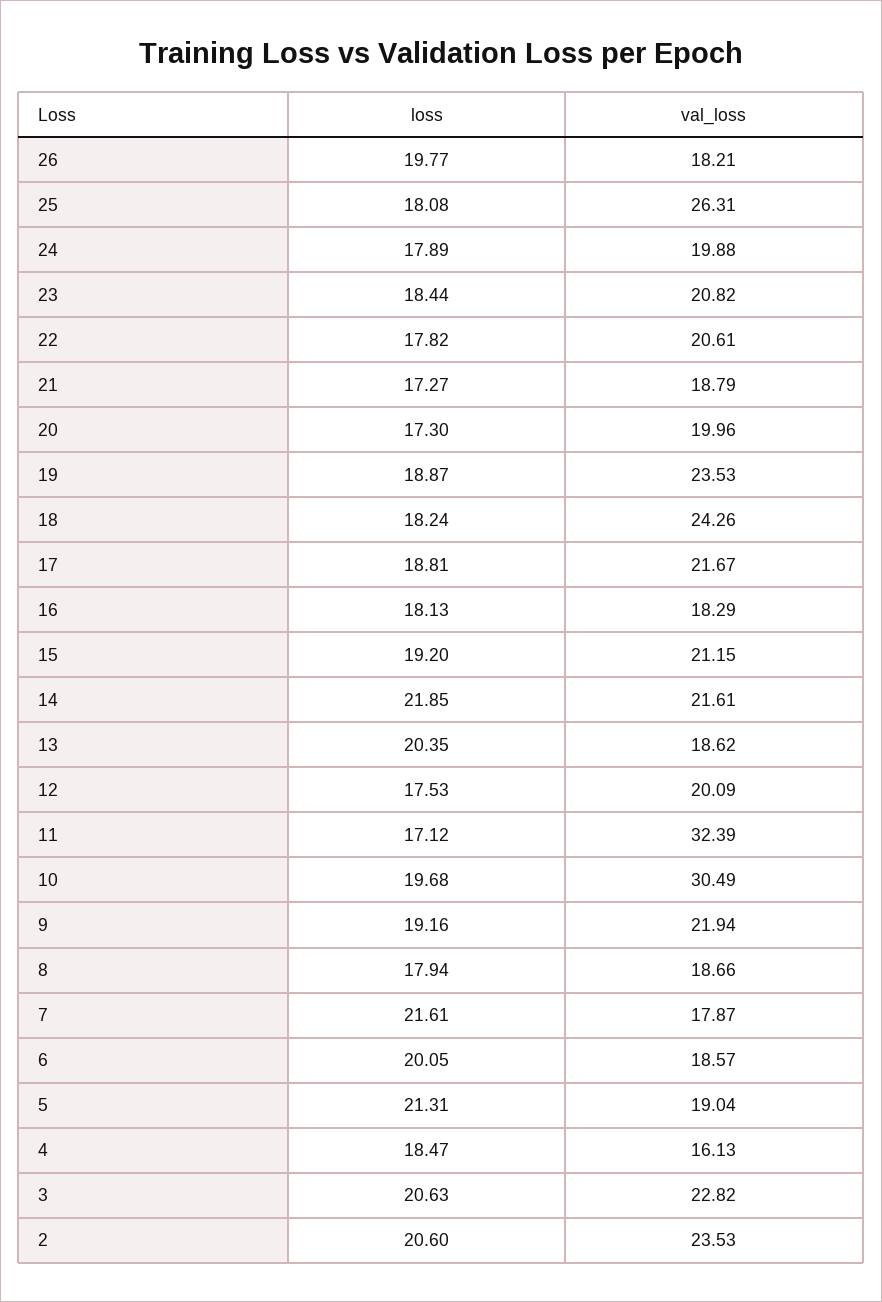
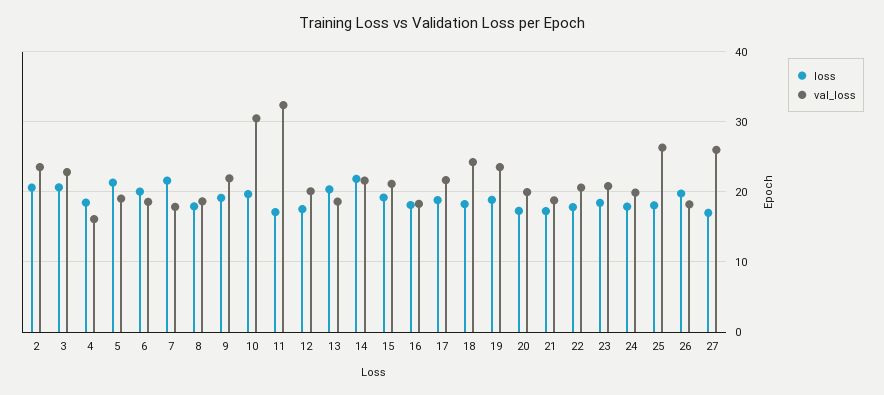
loss, 27: none -> 17
val_loss, 27: none -> 26

